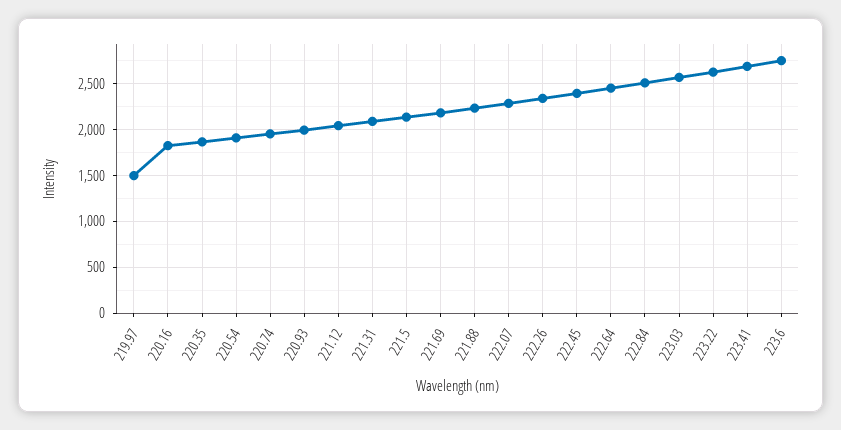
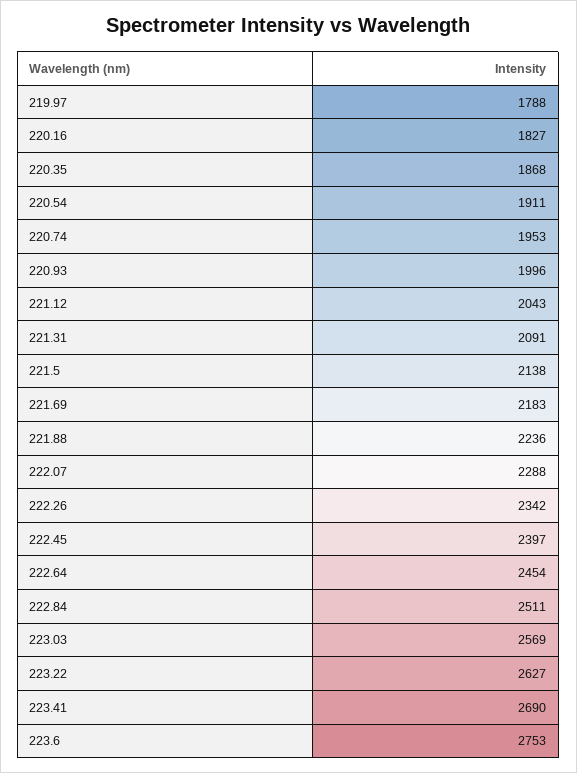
219.97: 1500 -> 1788

